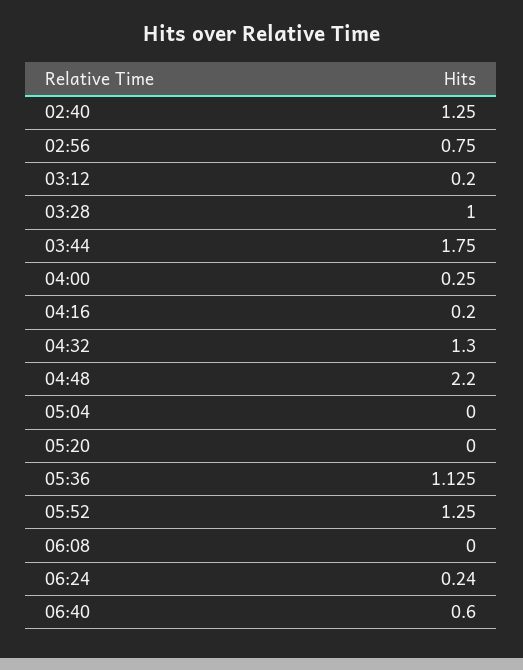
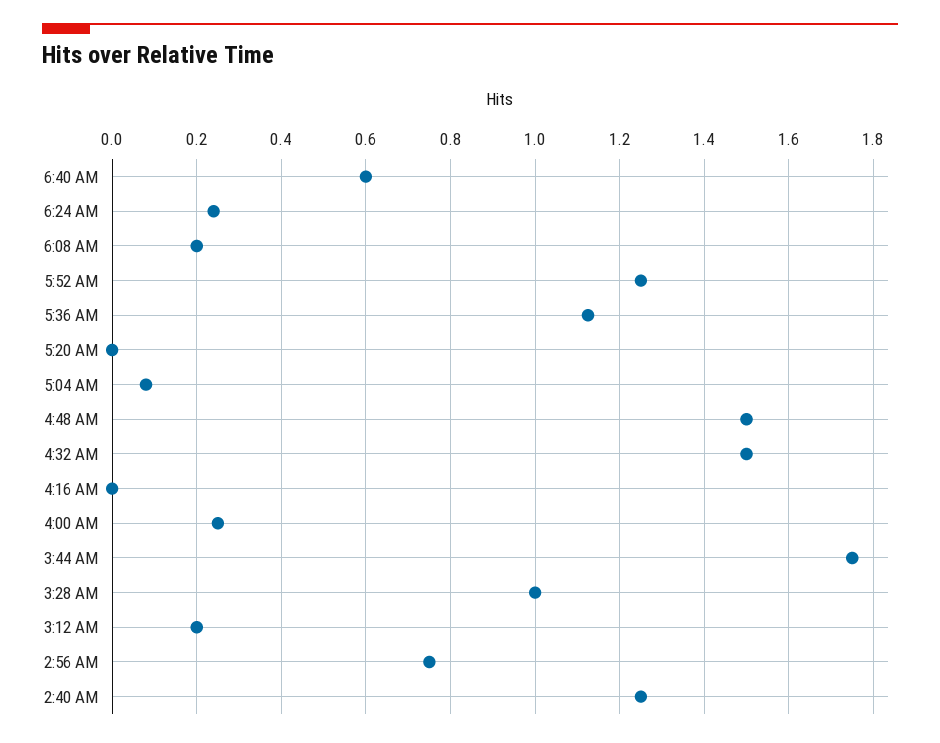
04:16: 0.2 -> 0
04:32: 1.3 -> 1.5
04:48: 2.2 -> 1.5
05:04: 0 -> 0.08
06:08: 0 -> 0.2

